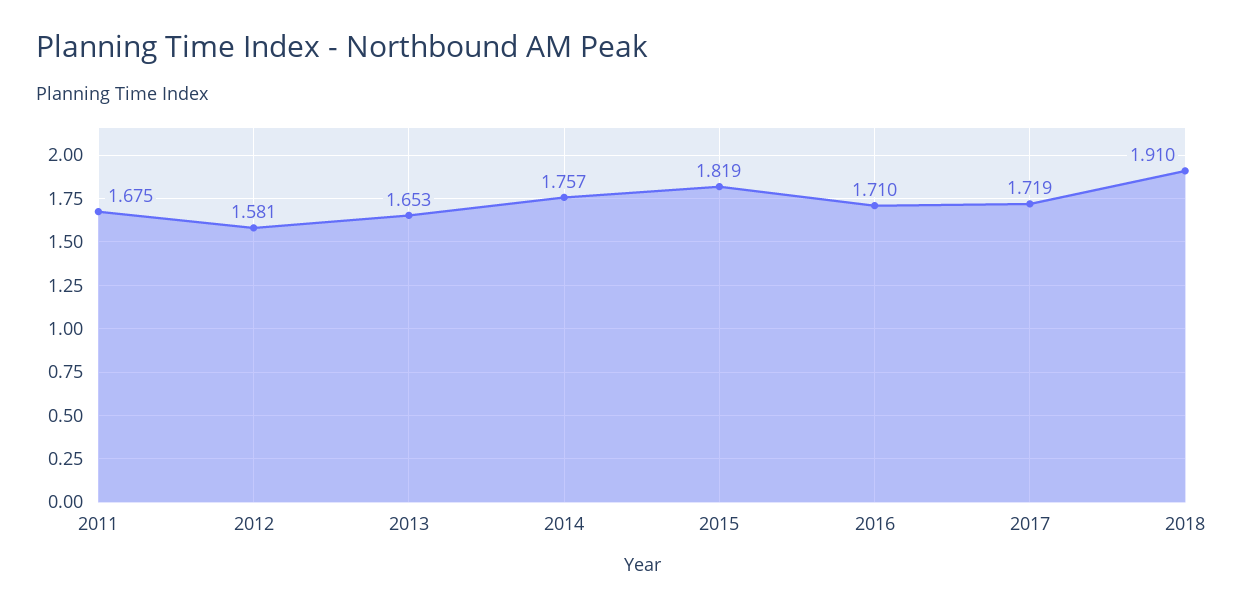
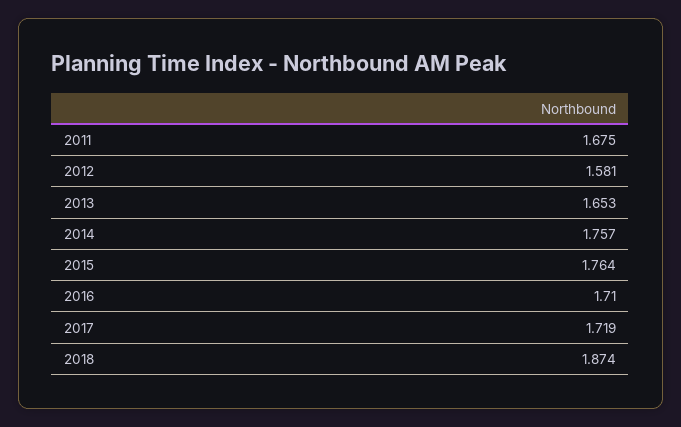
2015: 1.819 -> 1.764
2018: 1.91 -> 1.874

